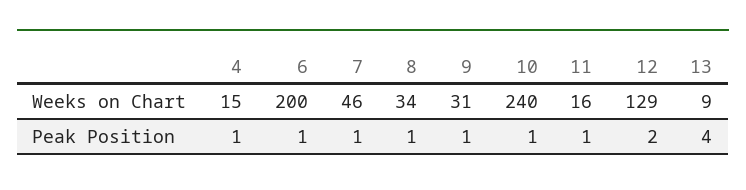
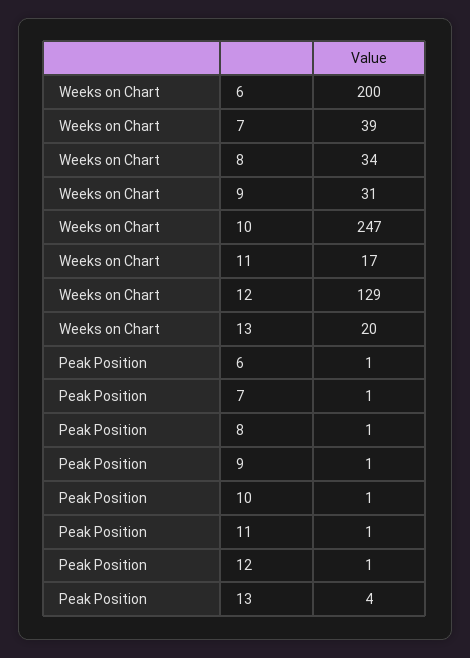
4, Weeks on Chart: 15 -> none
7, Weeks on Chart: 46 -> 39
10, Weeks on Chart: 240 -> 247
11, Weeks on Chart: 16 -> 17
13, Weeks on Chart: 9 -> 20
4, Peak Position: 1 -> none
12, Peak Position: 2 -> 1

